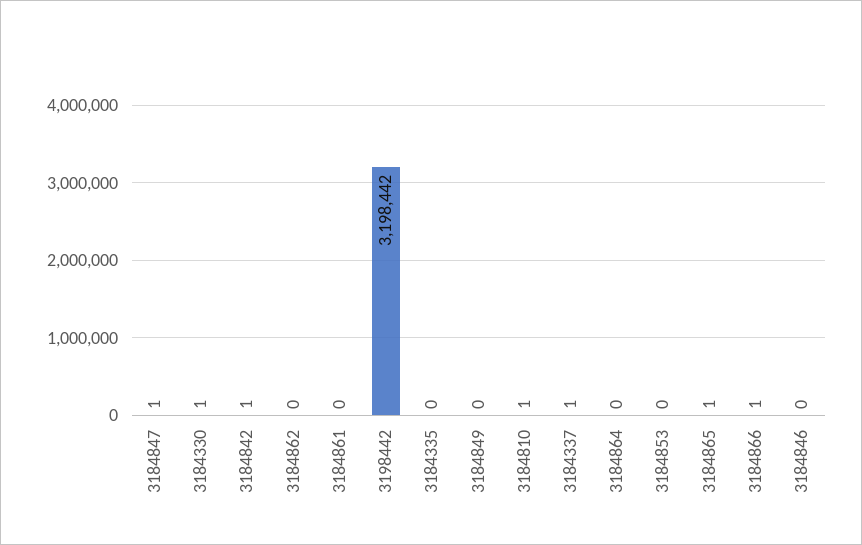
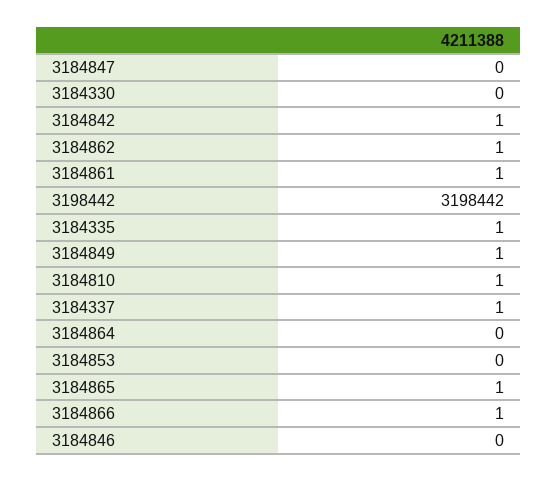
3184847: 1 -> 0
3184330: 1 -> 0
3184862: 0 -> 1
3184861: 0 -> 1
3184335: 0 -> 1
3184849: 0 -> 1

